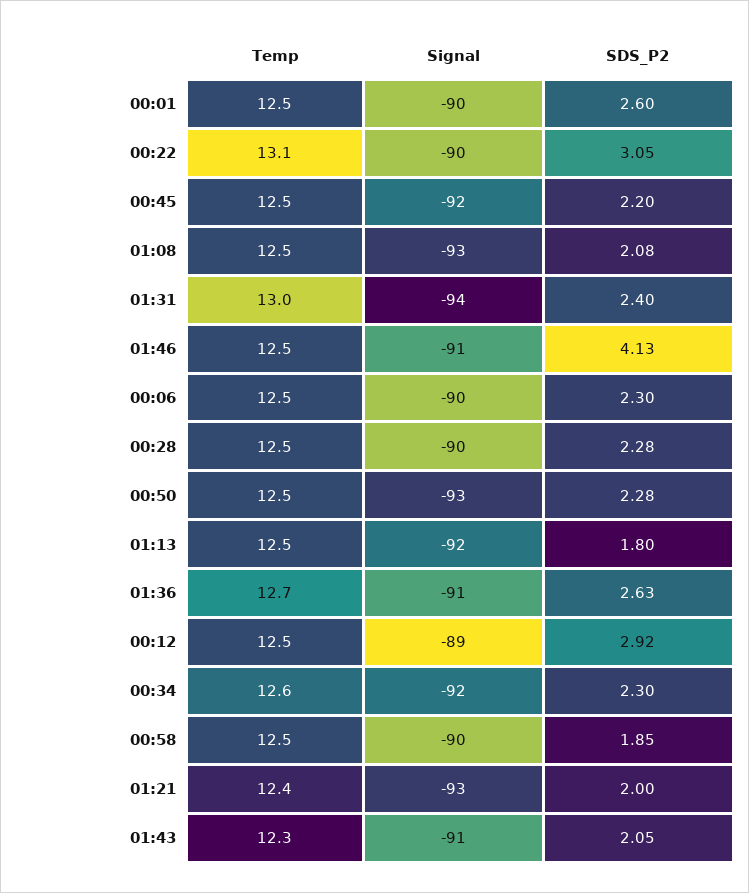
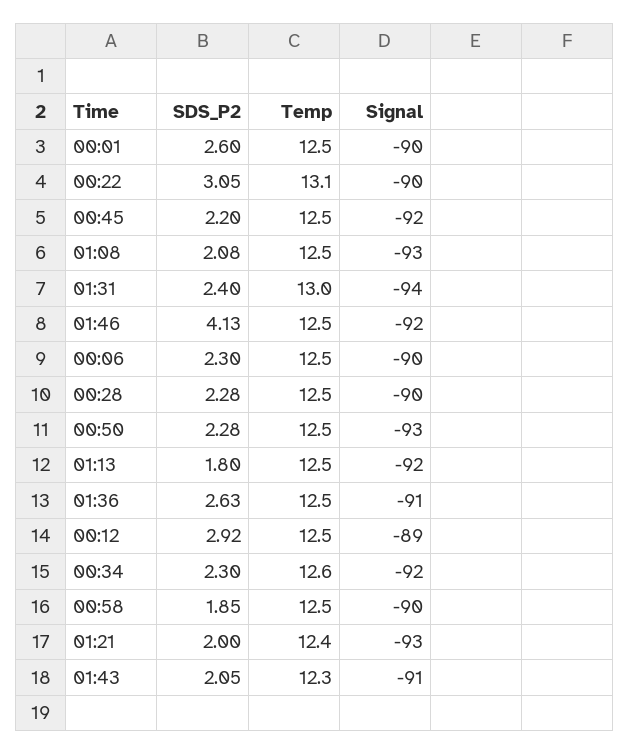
Signal, 01:46: -91 -> -92
Temp, 01:36: 12.7 -> 12.5

